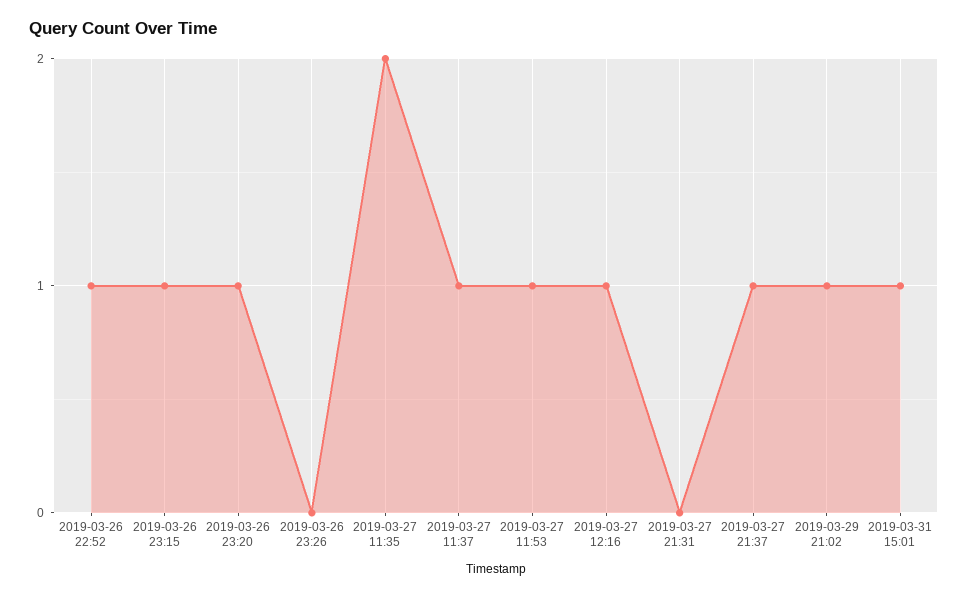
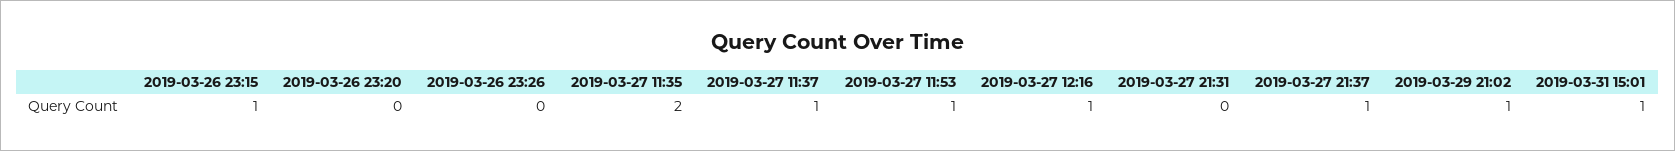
2019-03-26 22:52: 1 -> none
2019-03-26 23:20: 1 -> 0

